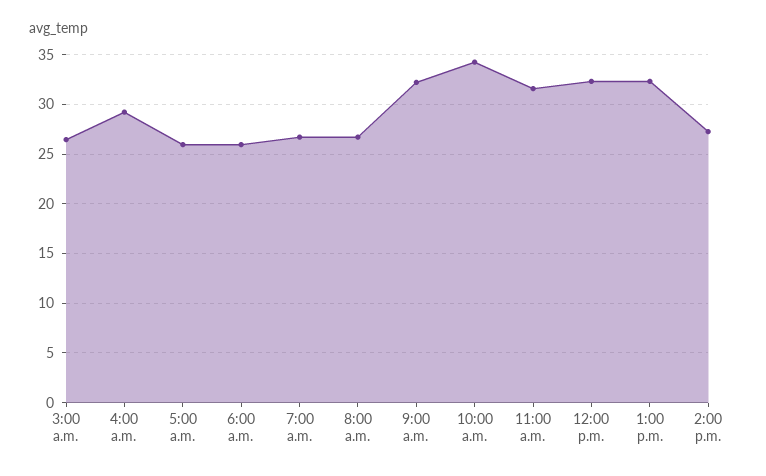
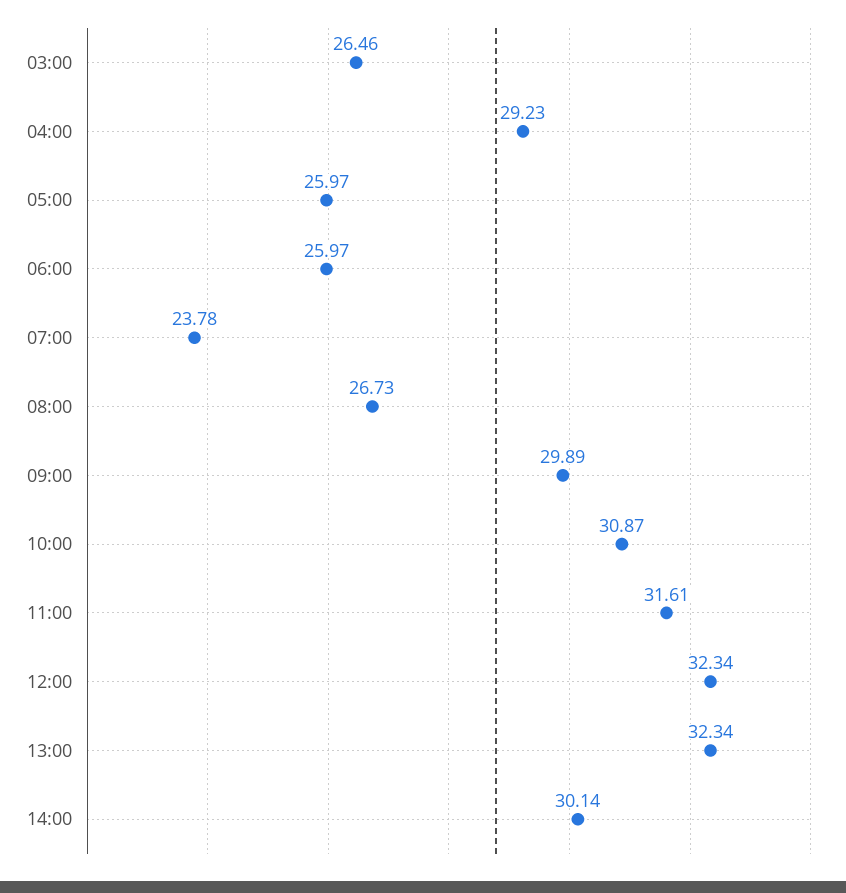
7:00 a.m.: 27 -> 23.78
9:00 a.m.: 32 -> 29.89
10:00 a.m.: 34 -> 30.87
2:00 p.m.: 27 -> 30.14

